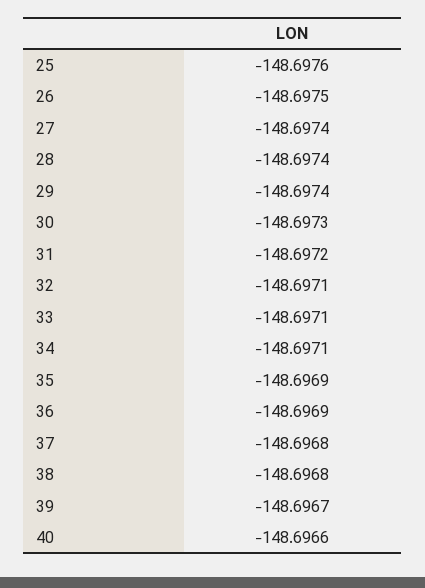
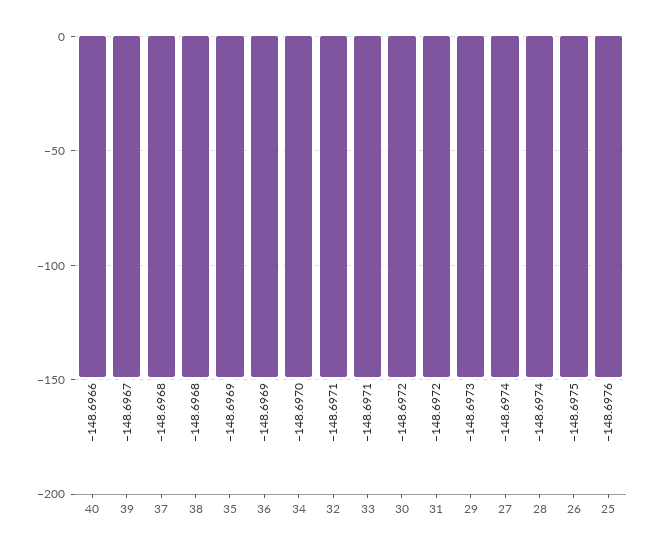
29: -148.6974 -> -148.6973
30: -148.6973 -> -148.6972
34: -148.6971 -> -148.697

